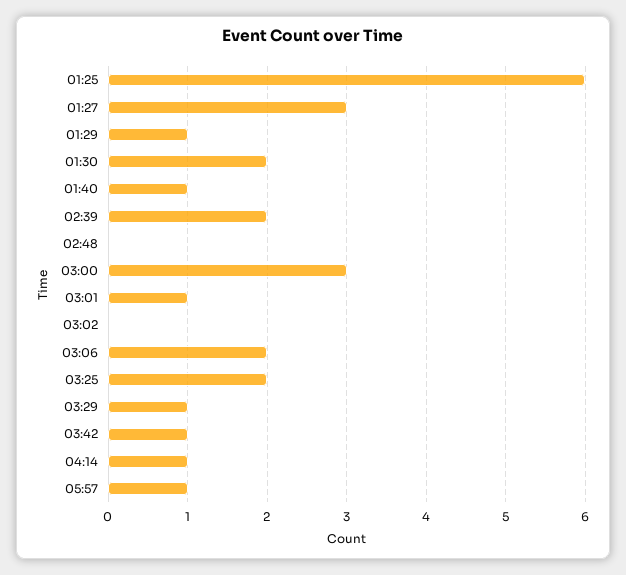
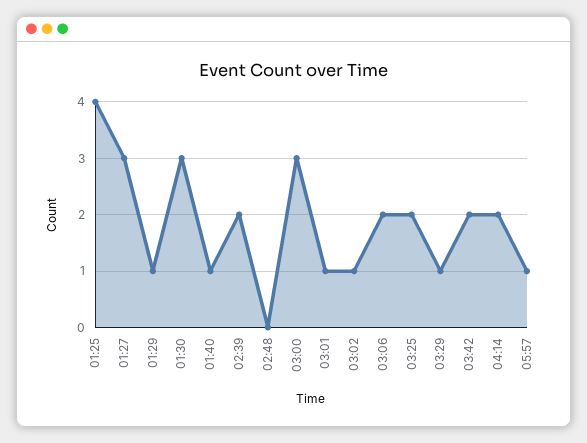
01:25: 6 -> 4
01:30: 2 -> 3
03:02: 0 -> 1
03:42: 1 -> 2
04:14: 1 -> 2

